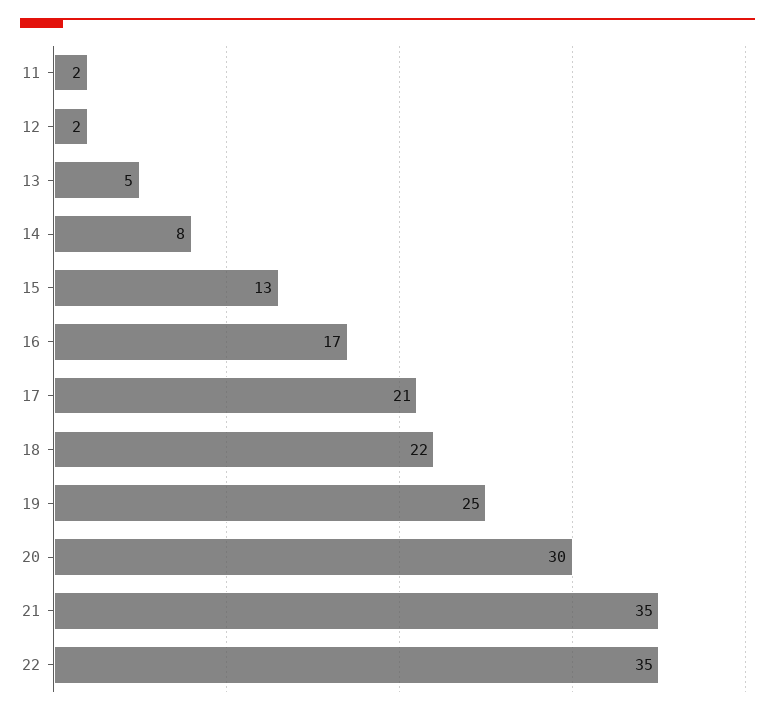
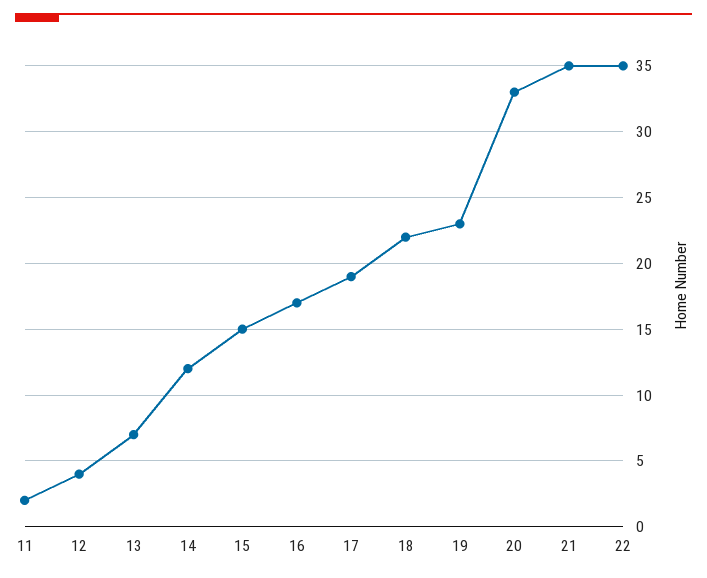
12: 2 -> 4
13: 5 -> 7
14: 8 -> 12
15: 13 -> 15
17: 21 -> 19
19: 25 -> 23
20: 30 -> 33

